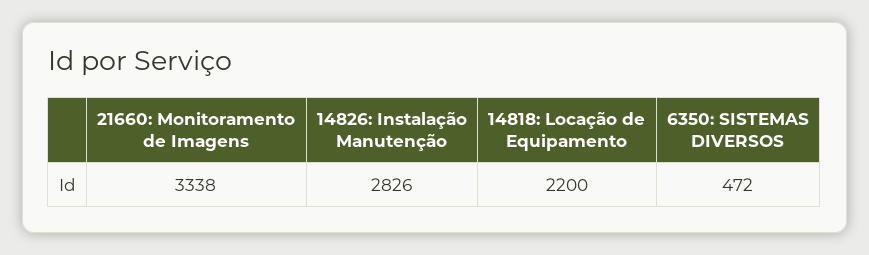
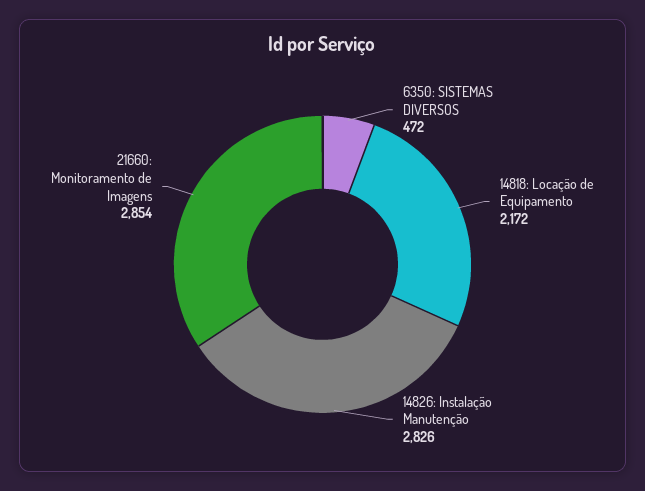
21660: Monitoramento de Imagens: 3338 -> 2854
14818: Locação de Equipamento: 2200 -> 2172

